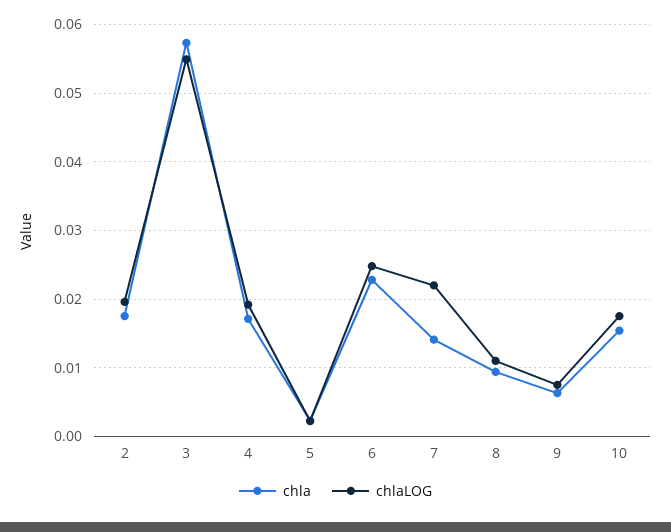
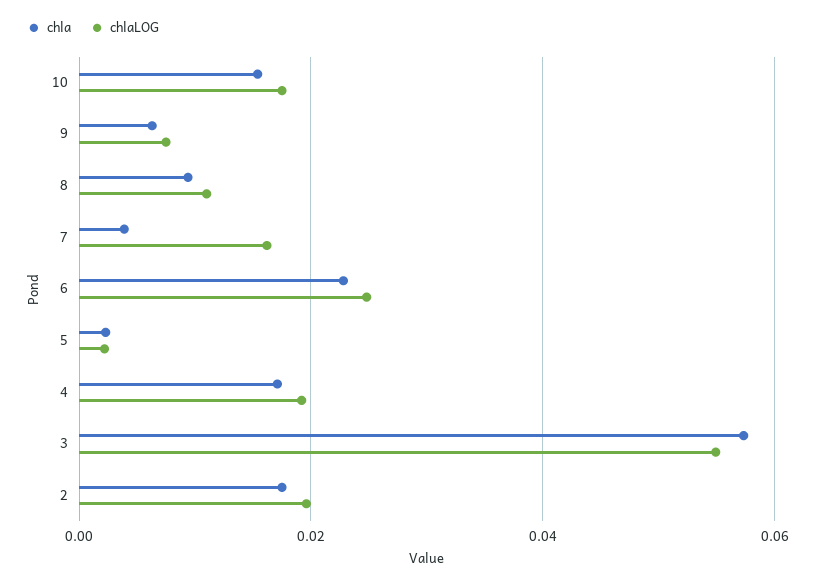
chla, 7: 0.014 -> 0.004
chlaLOG, 7: 0.022 -> 0.016

